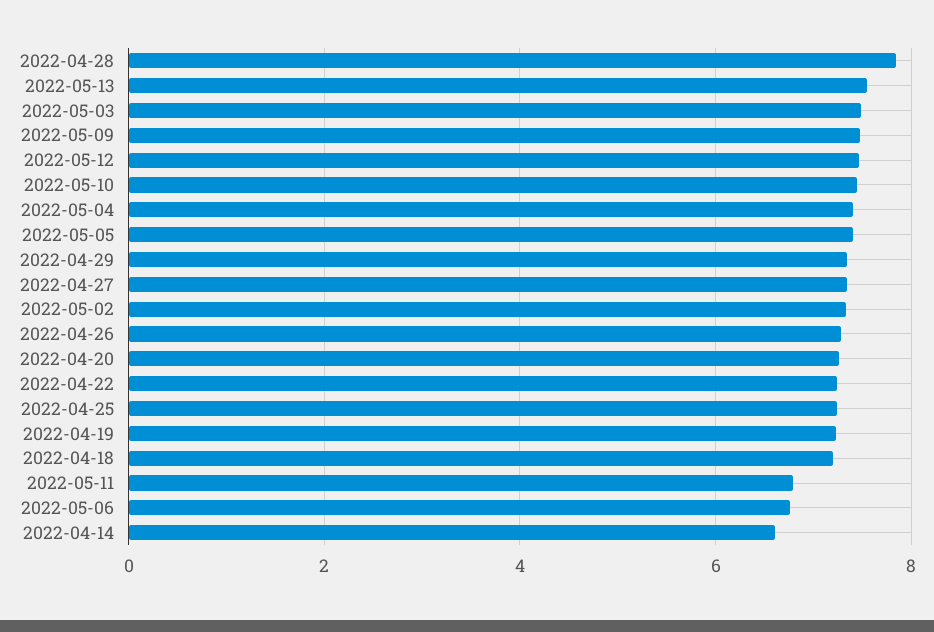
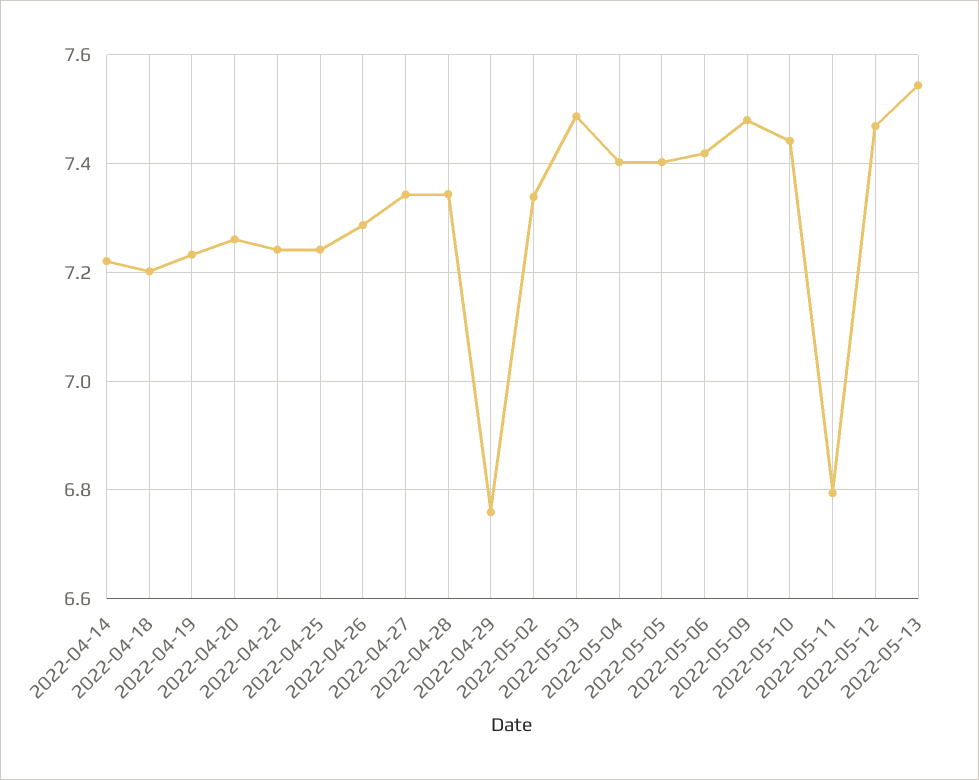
2022-04-28: 7.8 -> 7.34
2022-04-29: 7.4 -> 6.76
2022-05-06: 6.8 -> 7.42
2022-04-14: 6.6 -> 7.22

